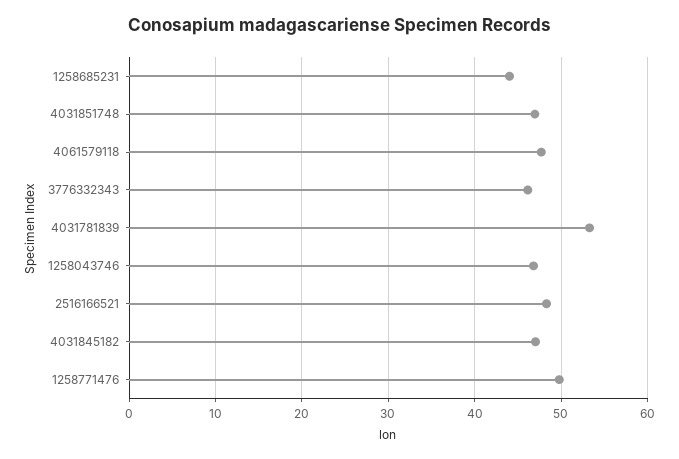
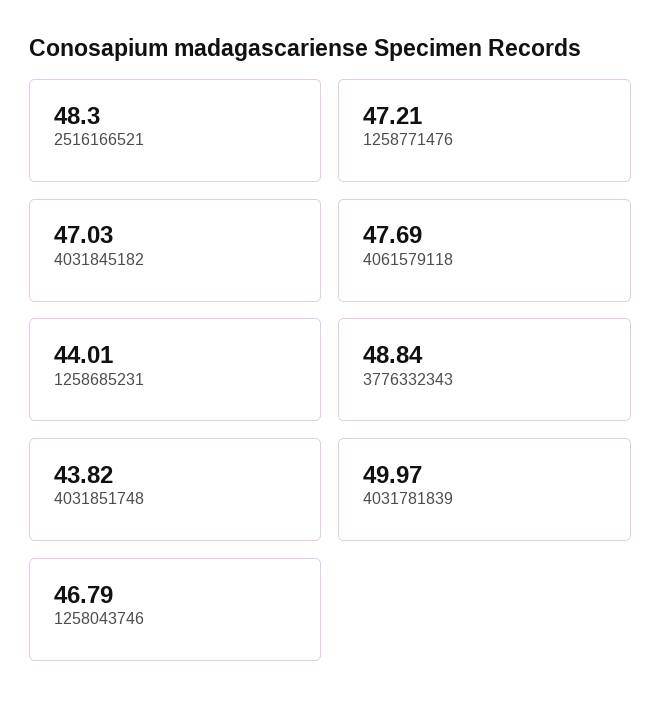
4031851748: 47 -> 43.82
3776332343: 46 -> 48.84
4031781839: 53 -> 49.97
1258771476: 50 -> 47.21

